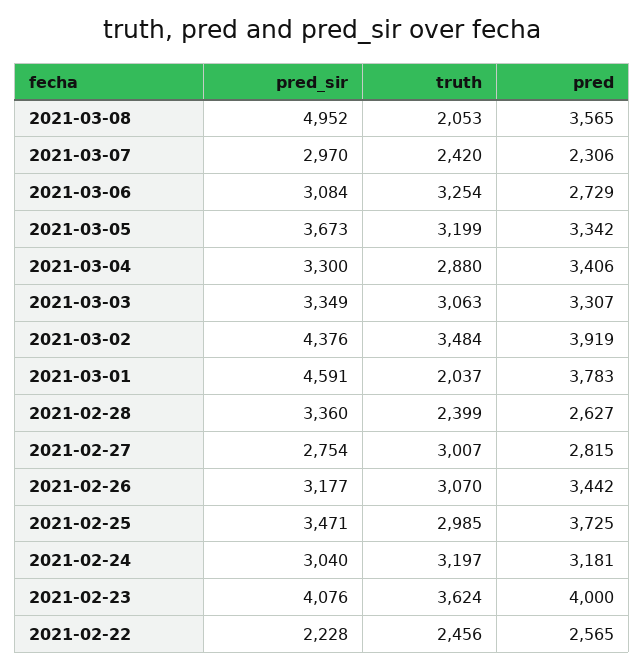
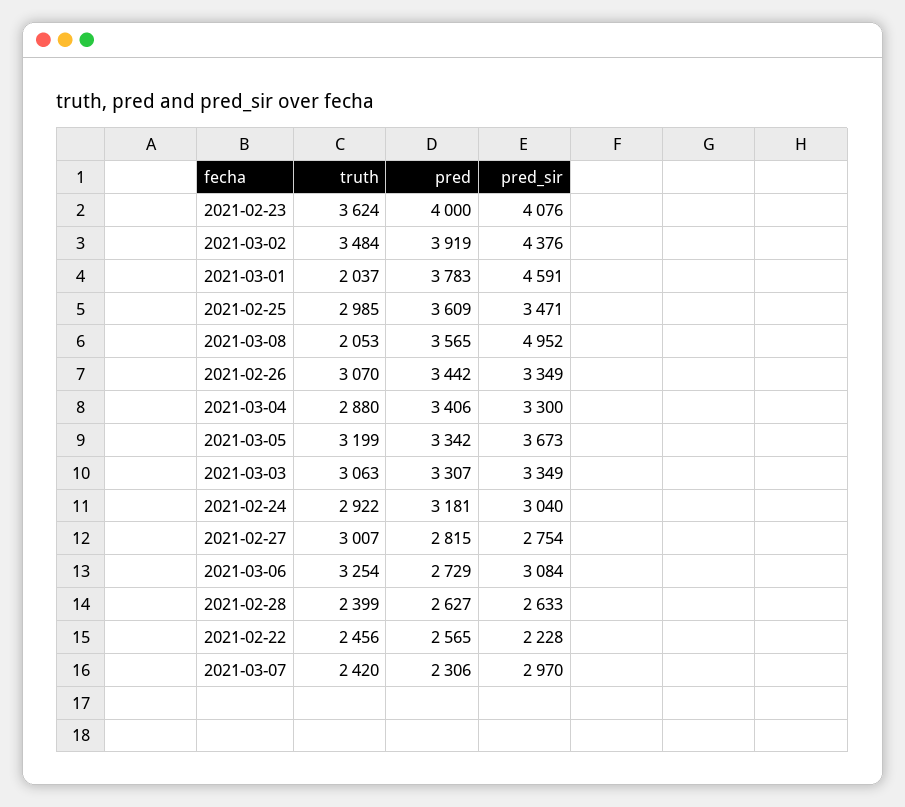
pred_sir, 2021-02-28: 3360 -> 2633
pred_sir, 2021-02-26: 3177 -> 3349
pred, 2021-02-25: 3725 -> 3609
truth, 2021-02-24: 3197 -> 2922

